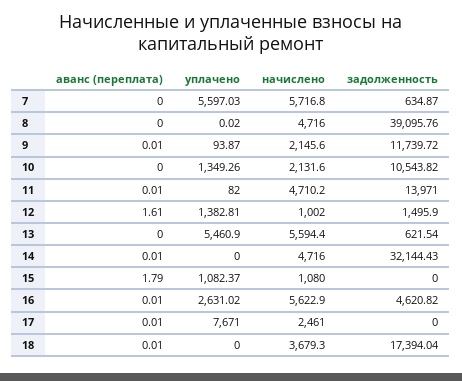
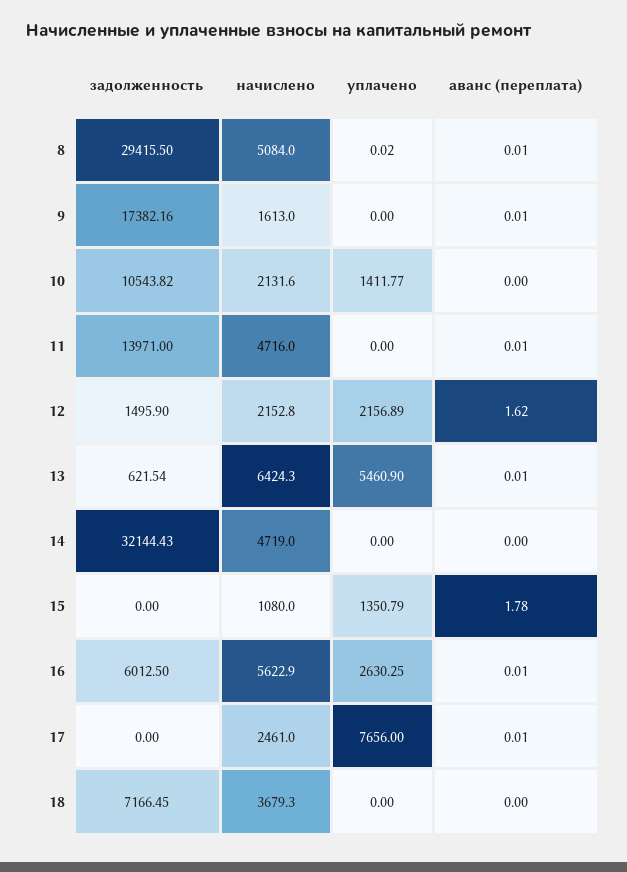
аванс (переплата), 7: 0 -> none
уплачено, 7: 5597.03 -> none
начислено, 7: 5716.8 -> none
задолженность, 7: 634.87 -> none
аванс (переплата), 8: 0 -> 0.01
начислено, 8: 4716 -> 5084
задолженность, 8: 39095.76 -> 29415.5
уплачено, 9: 93.87 -> 0
начислено, 9: 2145.6 -> 1613
задолженность, 9: 11739.72 -> 17382.16
уплачено, 10: 1349.26 -> 1411.77
уплачено, 11: 82 -> 0
начислено, 11: 4710.2 -> 4716
аванс (переплата), 12: 1.61 -> 1.62
уплачено, 12: 1382.81 -> 2156.89
начислено, 12: 1002 -> 2152.8
аванс (переплата), 13: 0 -> 0.01
начислено, 13: 5594.4 -> 6424.3
аванс (переплата), 14: 0.01 -> 0
начислено, 14: 4716 -> 4719
аванс (переплата), 15: 1.79 -> 1.78
уплачено, 15: 1082.37 -> 1350.79
уплачено, 16: 2631.02 -> 2630.25
задолженность, 16: 4620.82 -> 6012.5
уплачено, 17: 7671 -> 7656
аванс (переплата), 18: 0.01 -> 0
задолженность, 18: 17394.04 -> 7166.45

